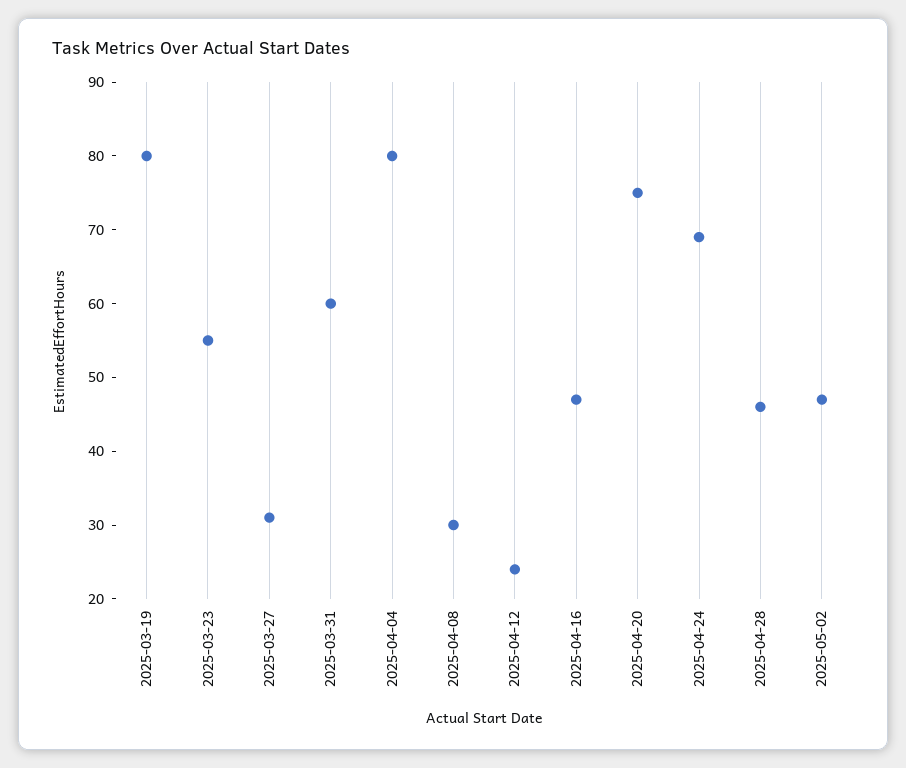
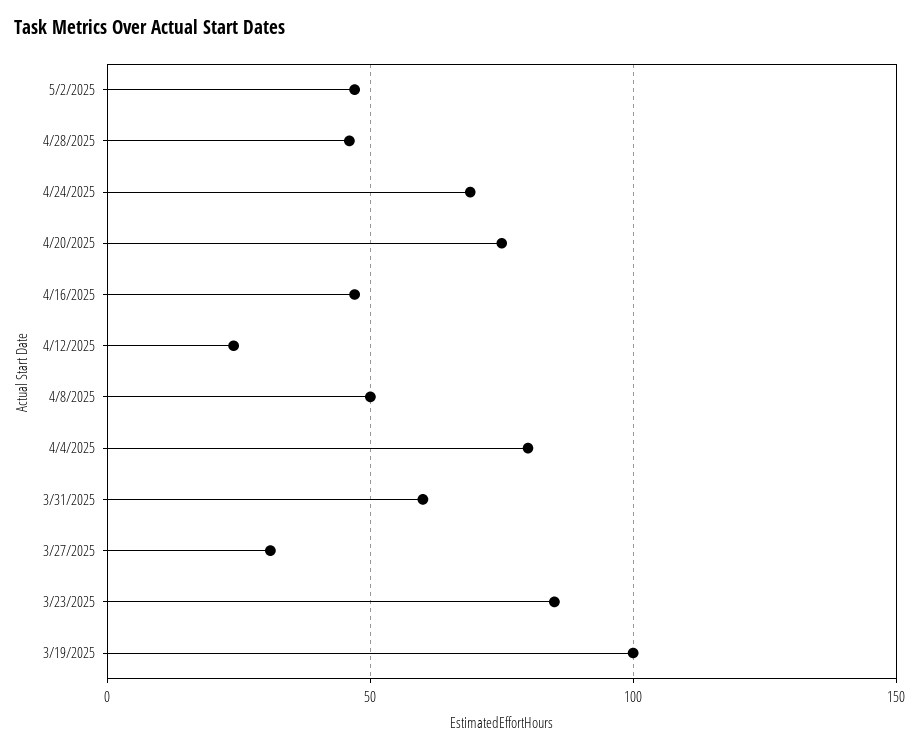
2025-03-19: 80 -> 100
2025-03-23: 55 -> 85
2025-04-08: 30 -> 50

